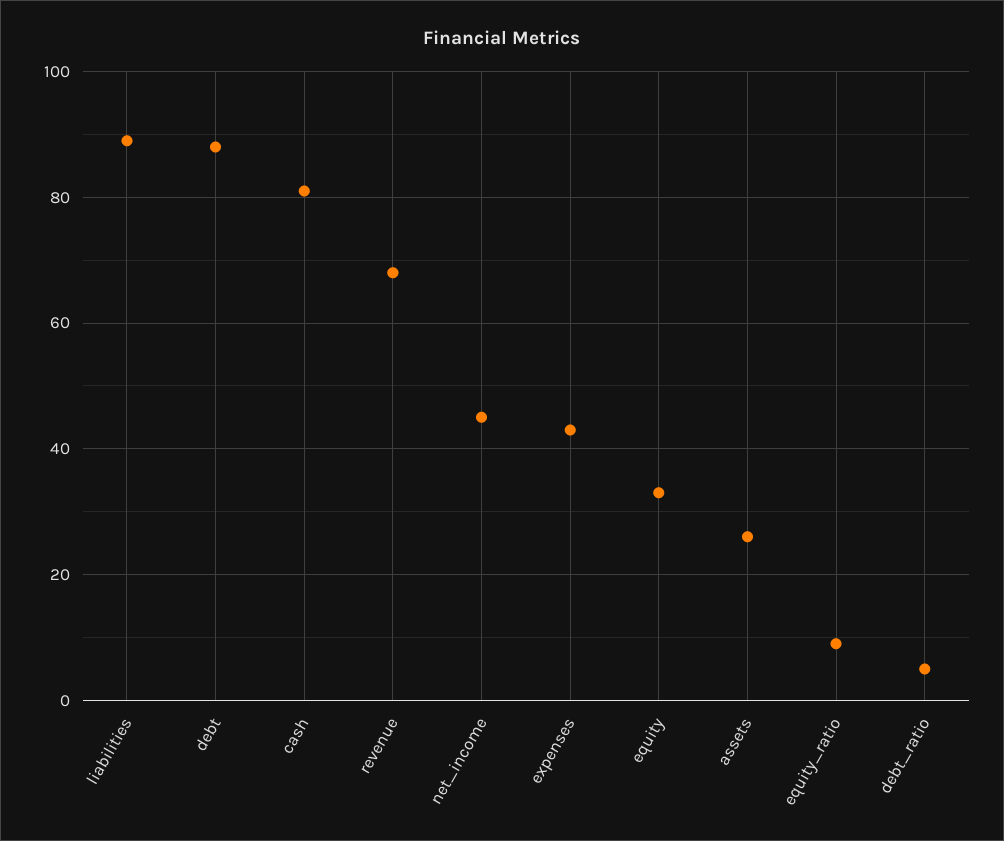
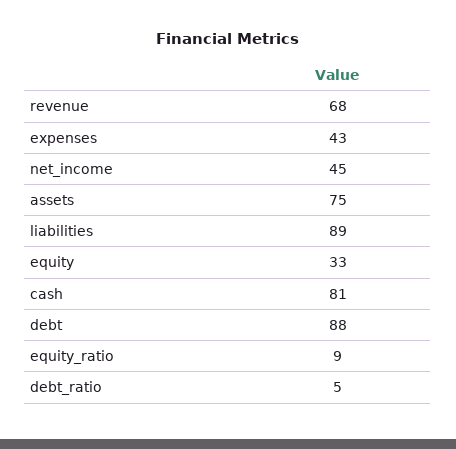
assets: 25 -> 75

